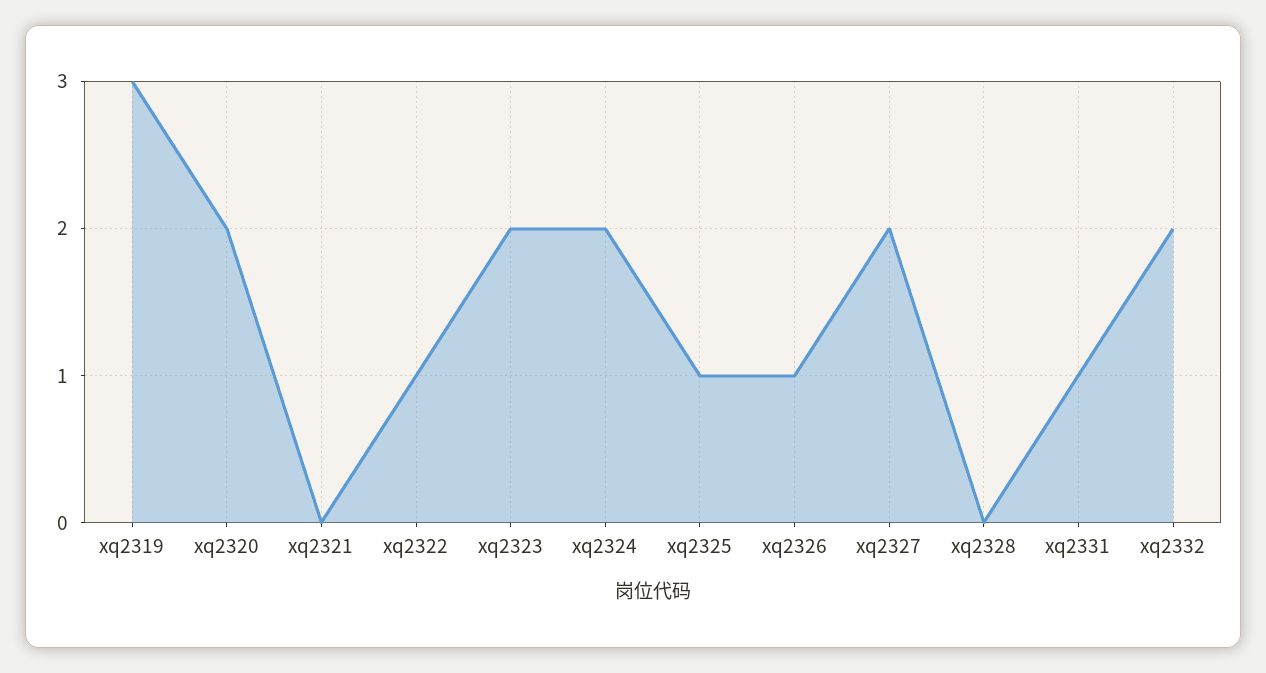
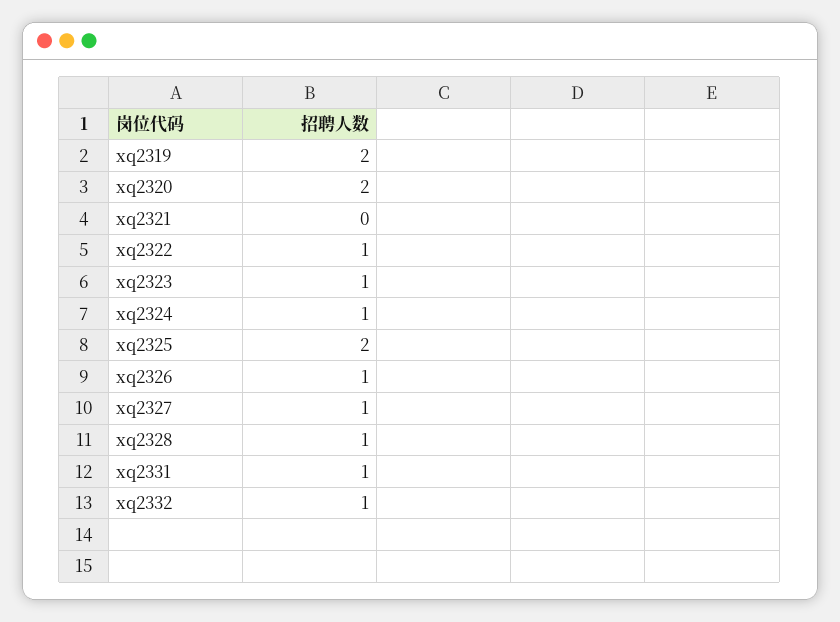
xq2319: 3 -> 2
xq2323: 2 -> 1
xq2324: 2 -> 1
xq2325: 1 -> 2
xq2327: 2 -> 1
xq2328: 0 -> 1
xq2332: 2 -> 1

